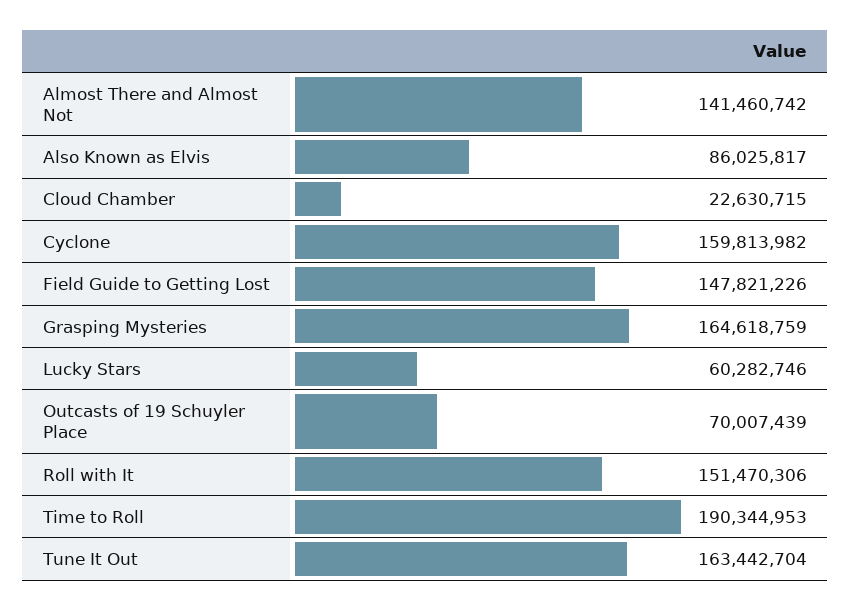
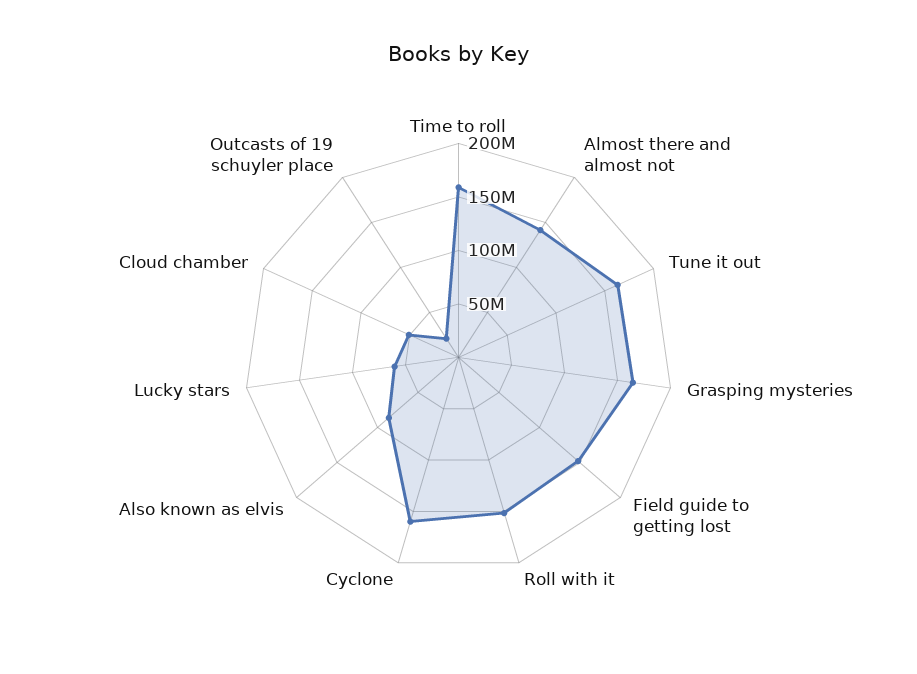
Cloud Chamber: 22630715 -> 50000000
Outcasts of 19 Schuyler Place: 70007439 -> 20000000
Time to Roll: 190344953 -> 160000000

